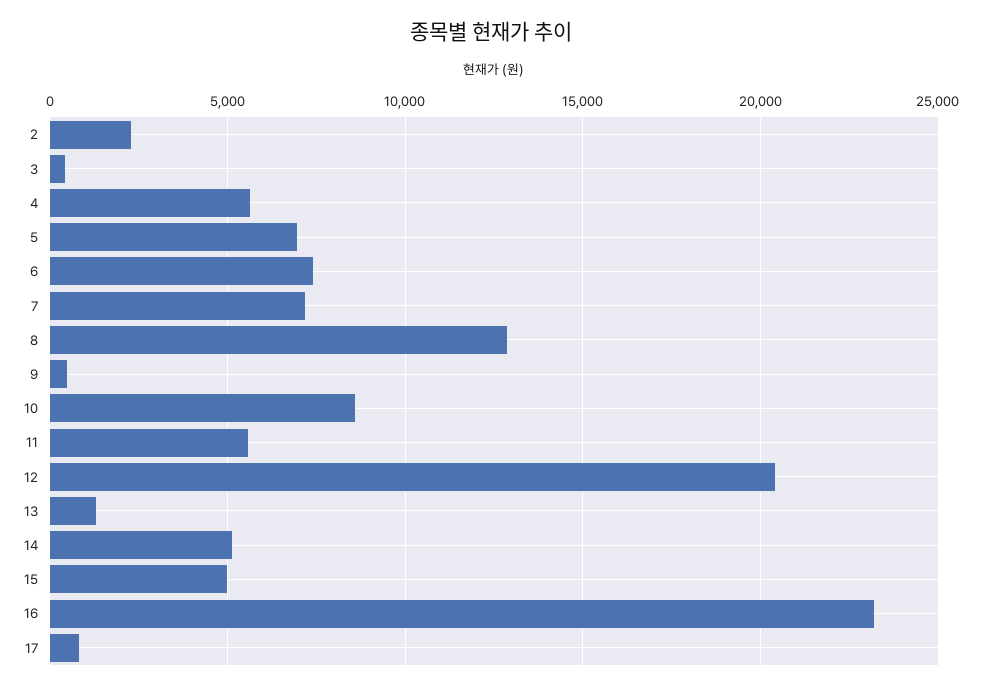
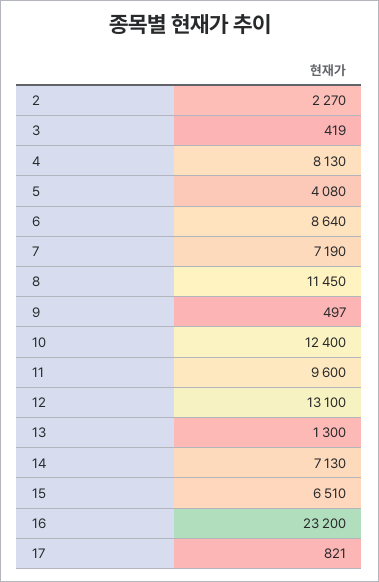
4: 5500 -> 8130
5: 7000 -> 4080
6: 7500 -> 8640
8: 13000 -> 11450
10: 8500 -> 12400
11: 5500 -> 9600
12: 20500 -> 13100
14: 5000 -> 7130
15: 5000 -> 6510

